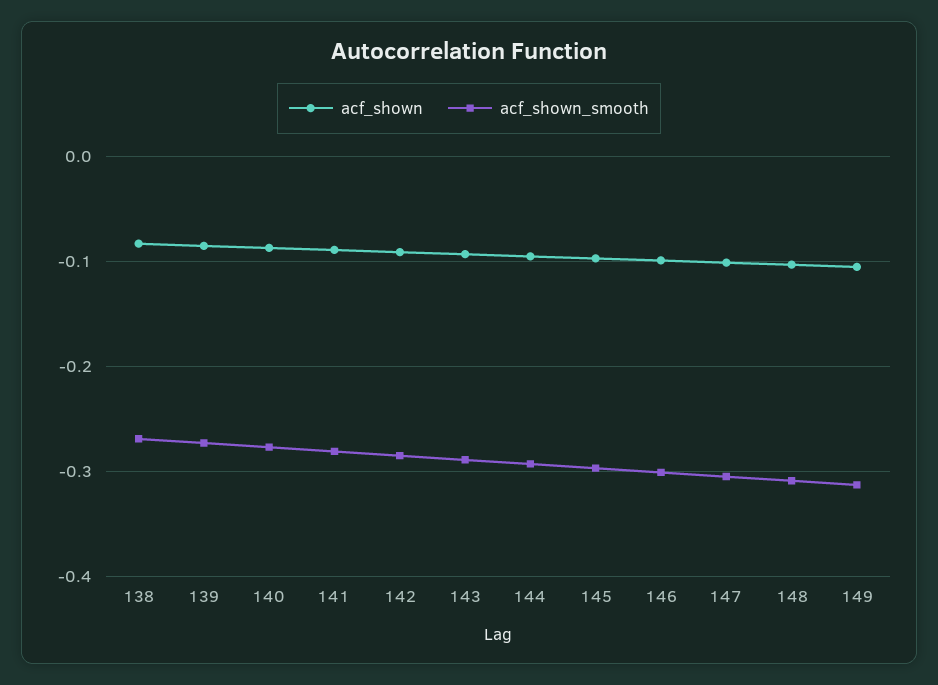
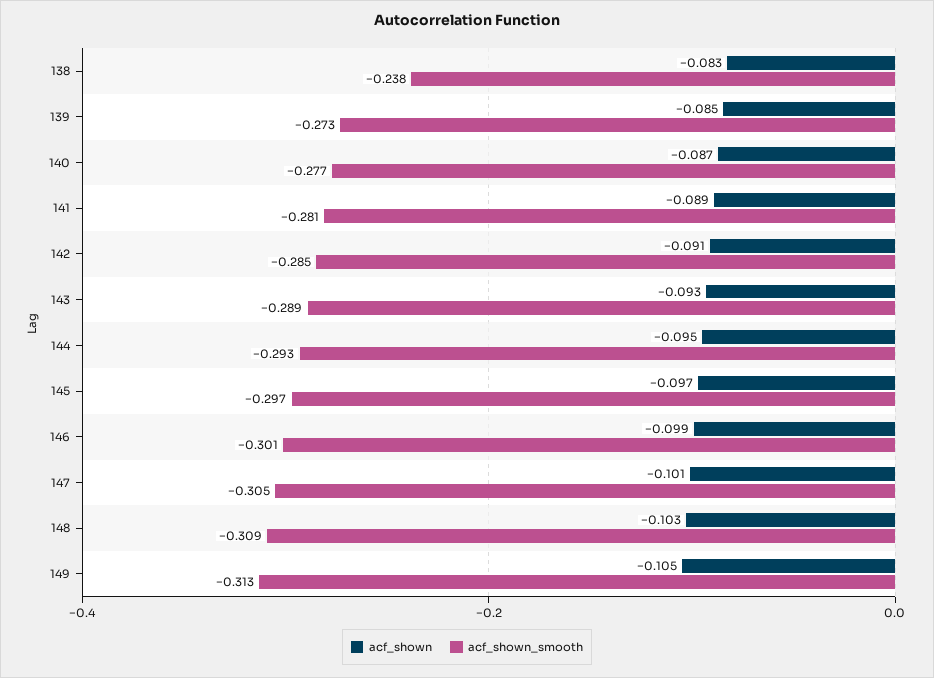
acf_shown_smooth, 138: -0.27 -> -0.238

